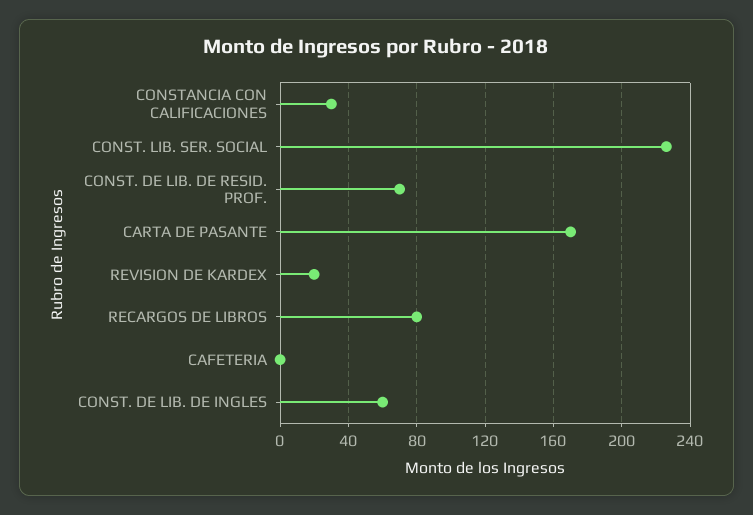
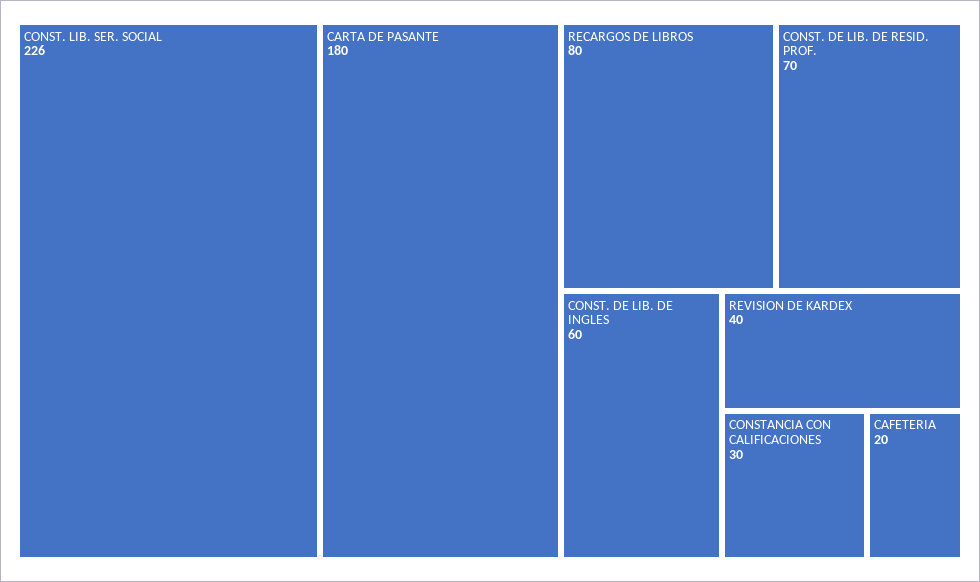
CARTA DE PASANTE: 170 -> 180
REVISION DE KARDEX: 20 -> 40
CAFETERIA: 0 -> 20

